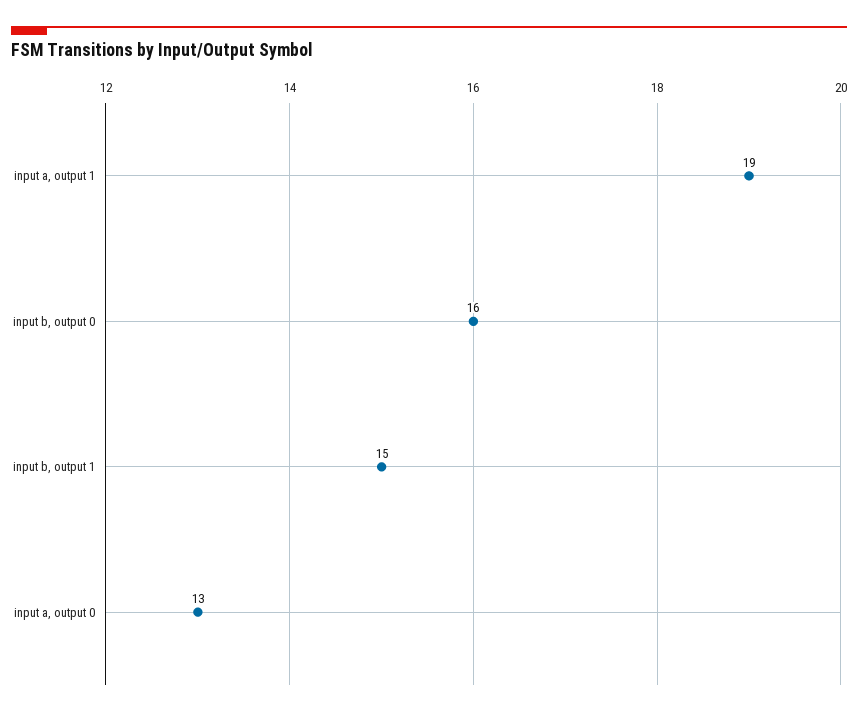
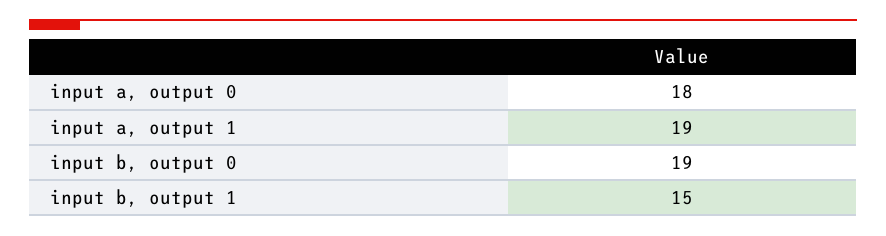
input b, output 0: 16 -> 19
input a, output 0: 13 -> 18

